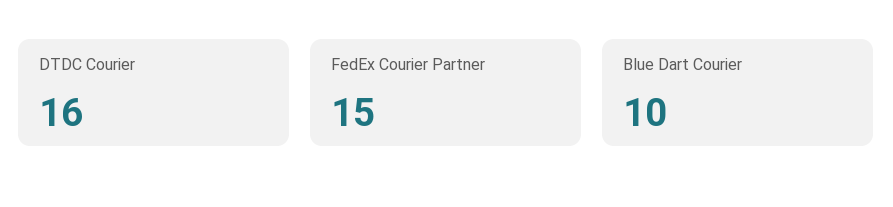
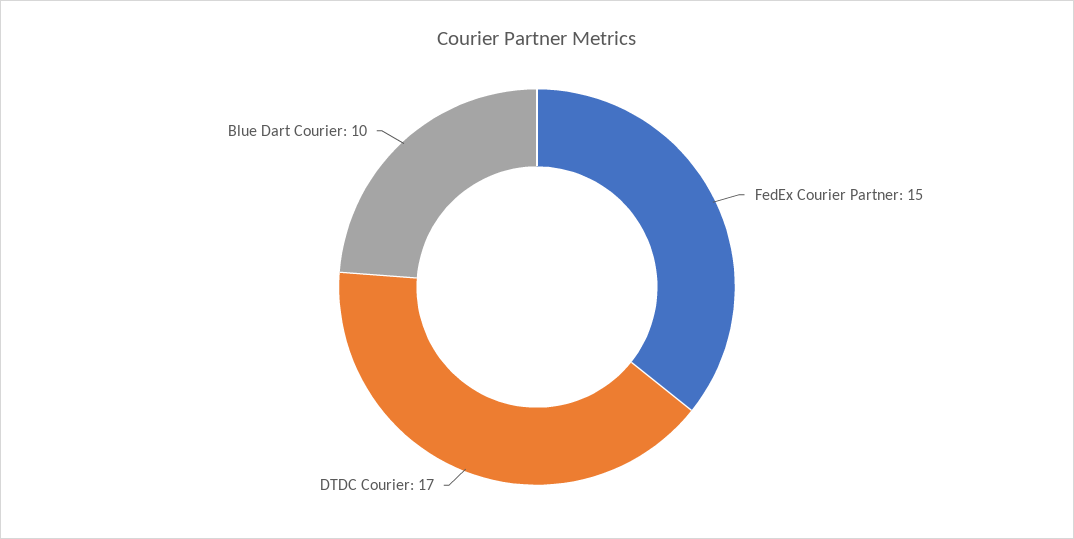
DTDC Courier: 16 -> 17

